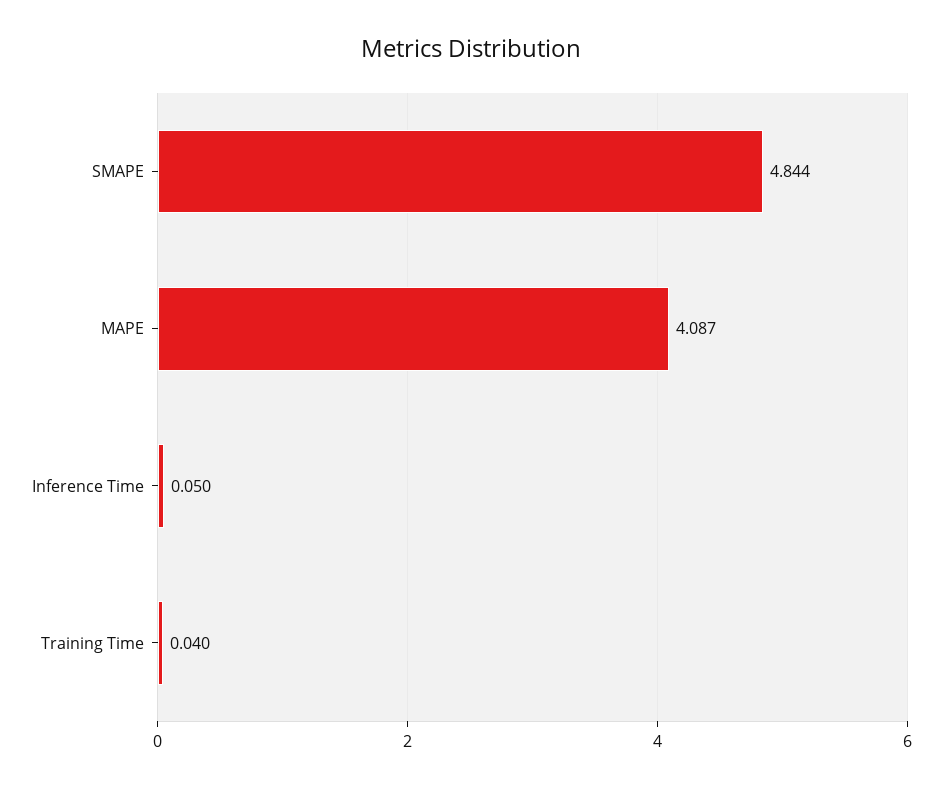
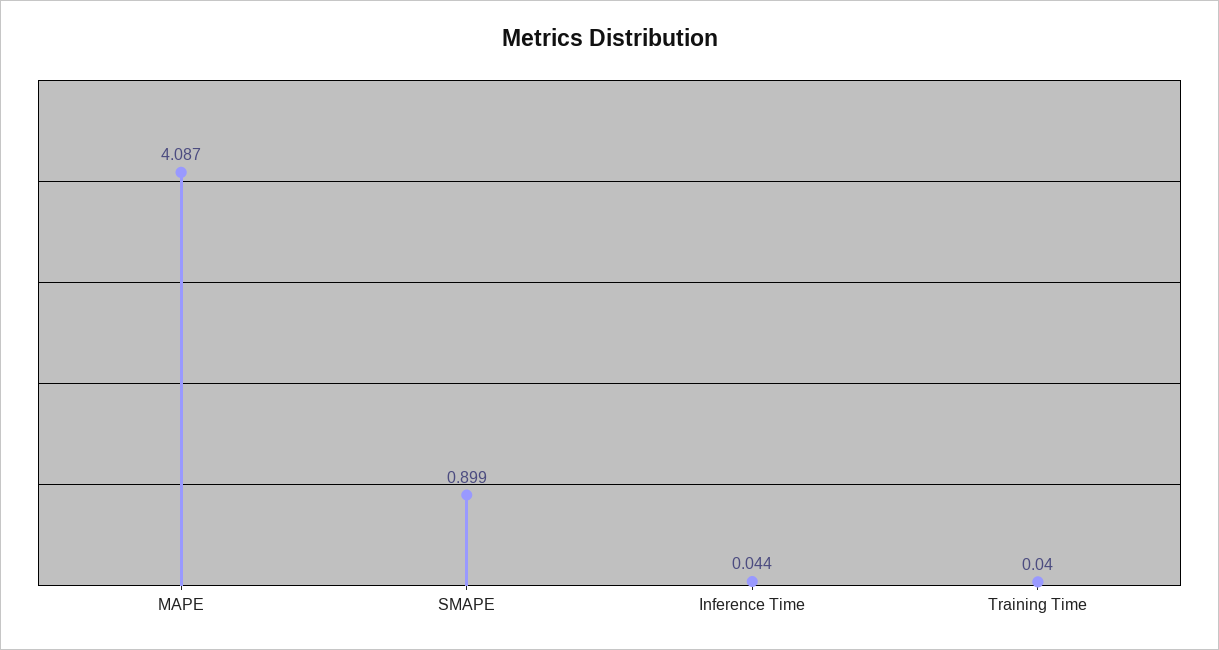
SMAPE: 4.844 -> 0.899
Inference Time: 0.05 -> 0.044

